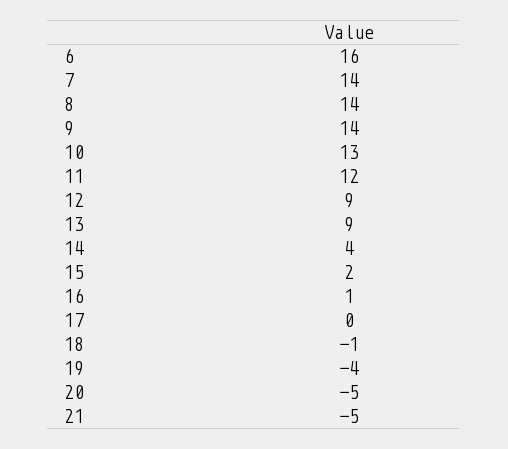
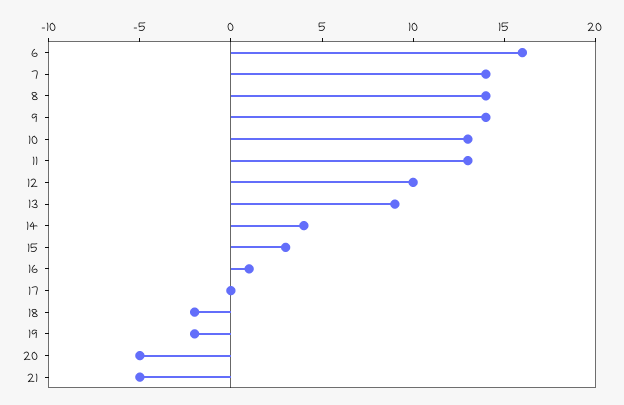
11: 12 -> 13
12: 9 -> 10
15: 2 -> 3
18: -1 -> -2
19: -4 -> -2

